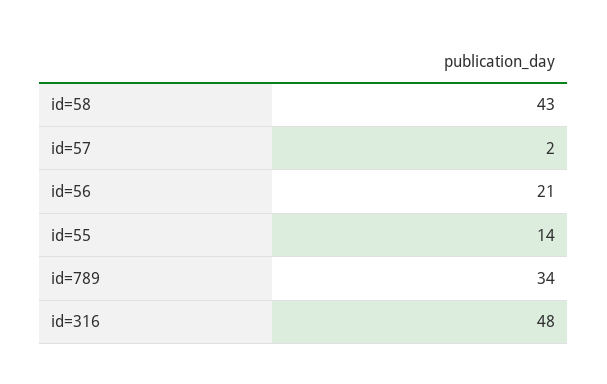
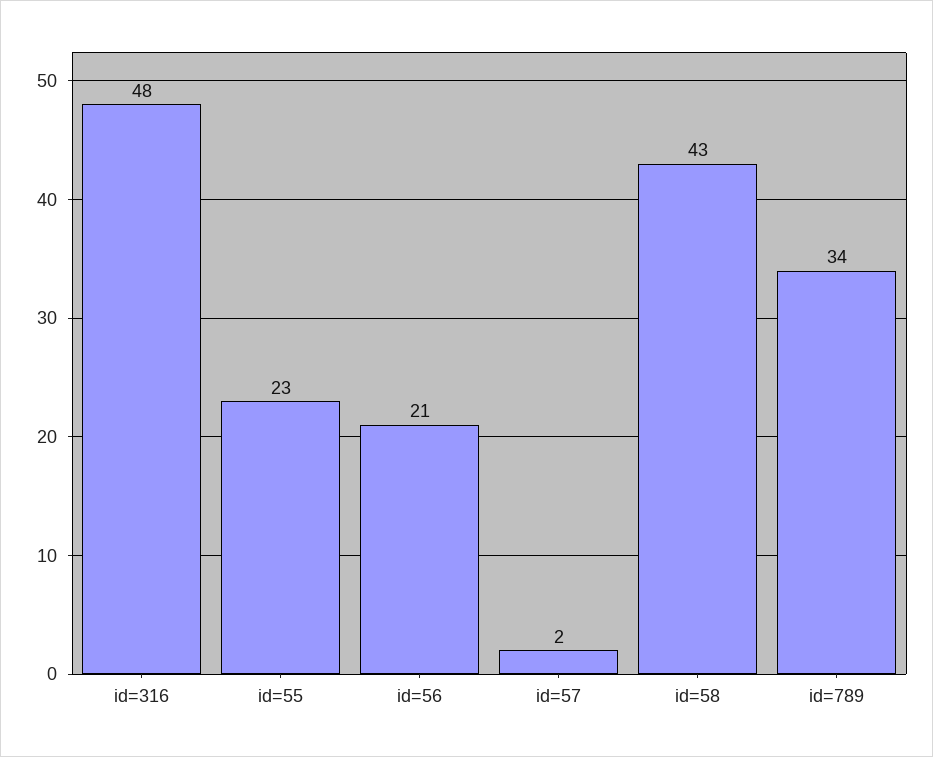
id=55: 14 -> 23

